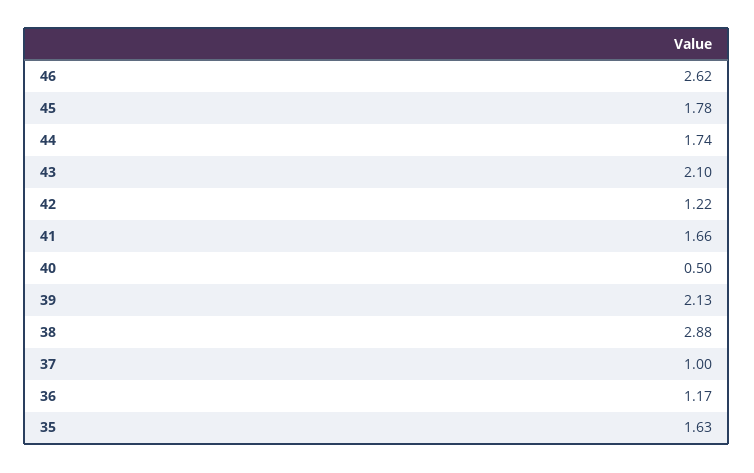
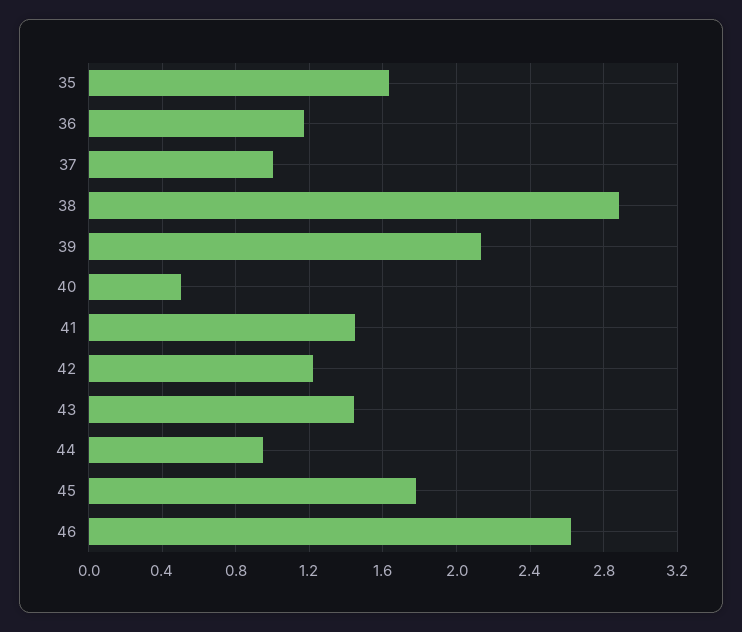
44: 1.74 -> 0.95
43: 2.1 -> 1.45
41: 1.66 -> 1.45

